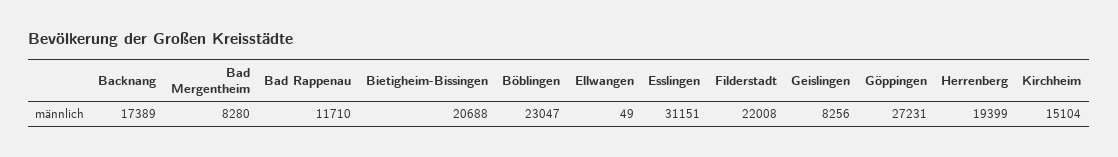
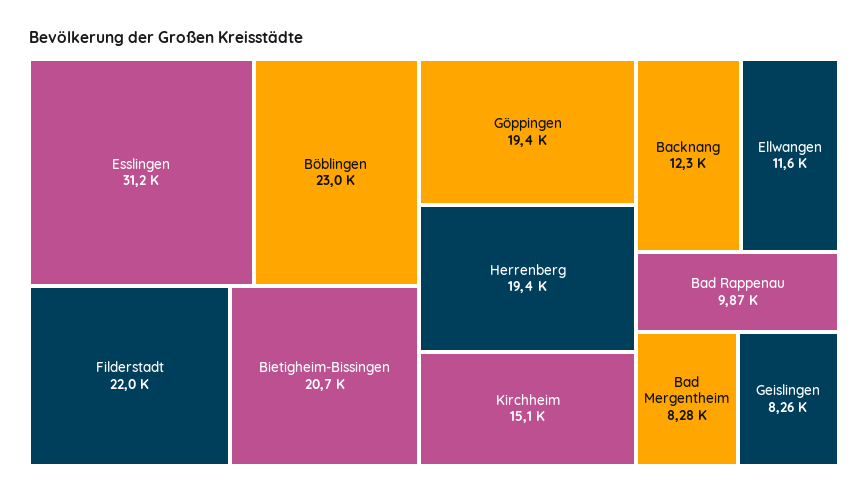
Backnang: 17389 -> 12300
Bad Rappenau: 11710 -> 9870
Ellwangen: 49 -> 11600
Göppingen: 27231 -> 19400

